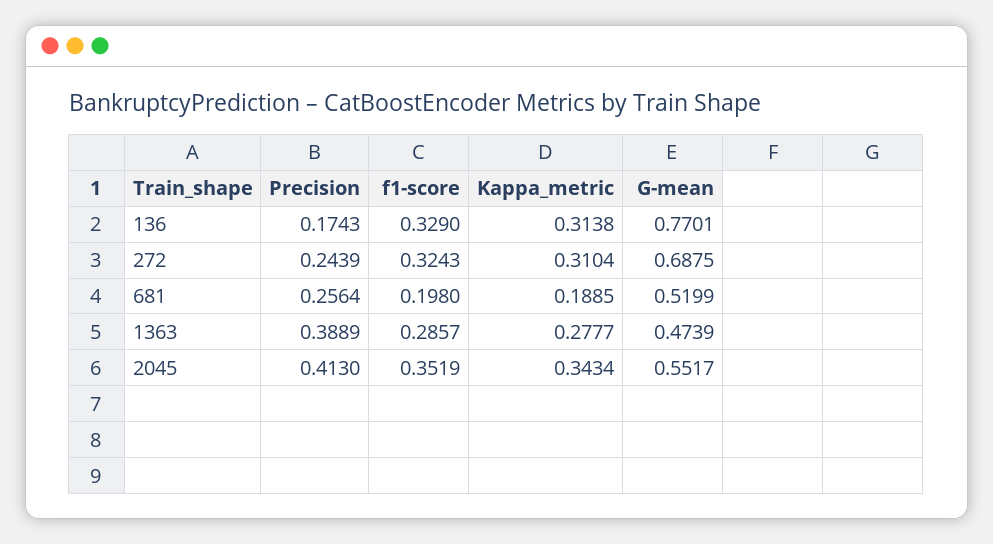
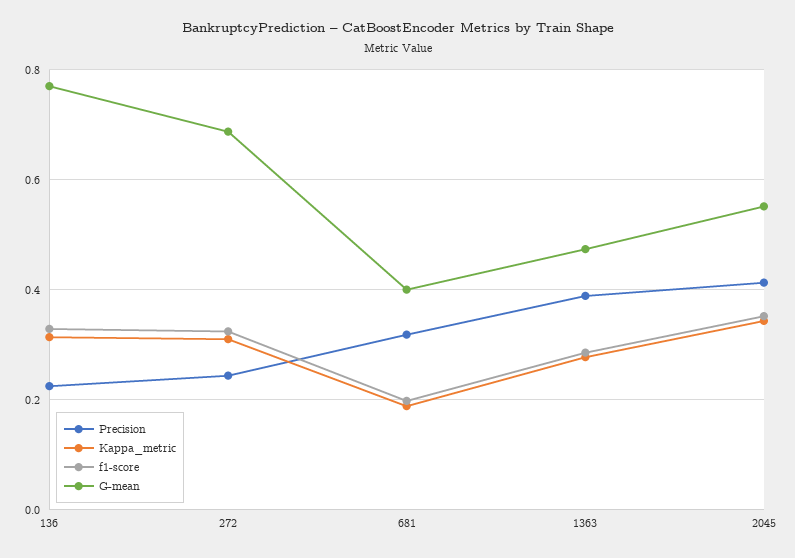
Precision, 136: 0.1743 -> 0.22
Precision, 681: 0.2564 -> 0.32
G-mean, 681: 0.5199 -> 0.4

